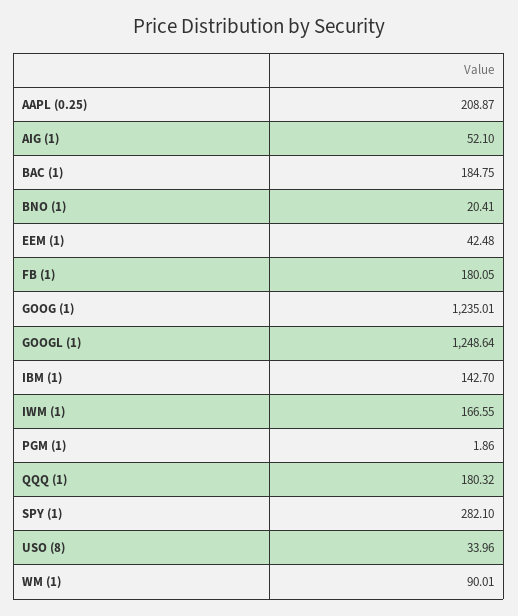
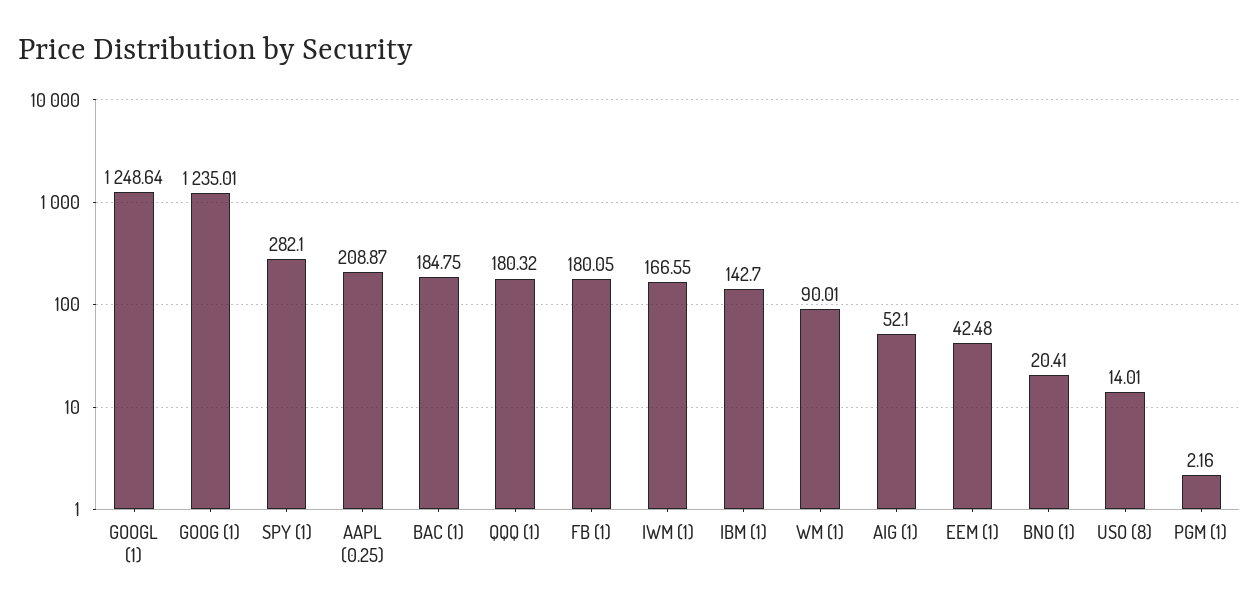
PGM (1): 1.86 -> 2.16
USO (8): 33.96 -> 14.01

